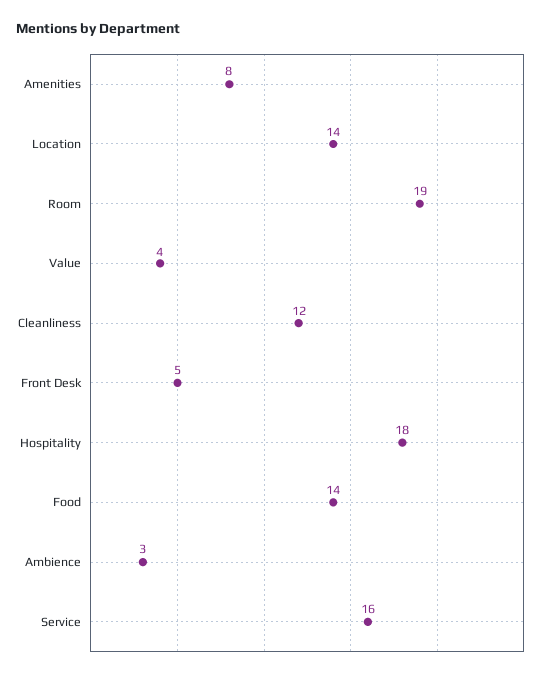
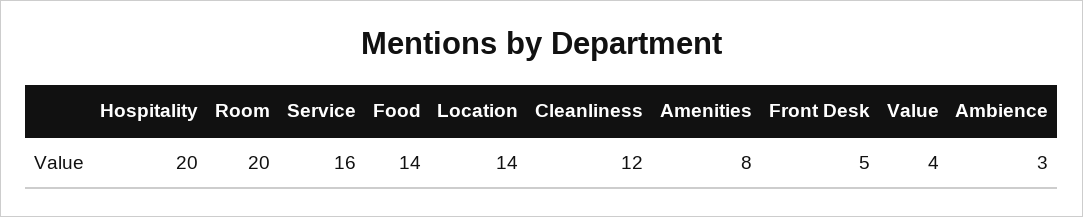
Room: 19 -> 20
Hospitality: 18 -> 20

